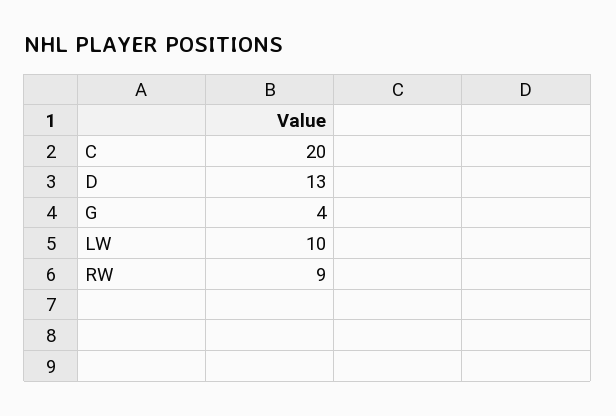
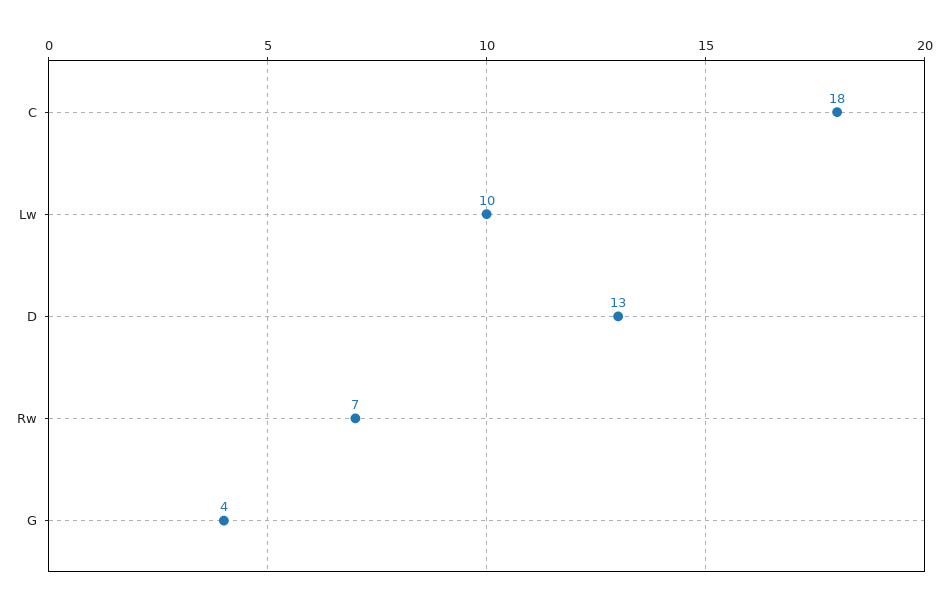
C: 20 -> 18
RW: 9 -> 7

